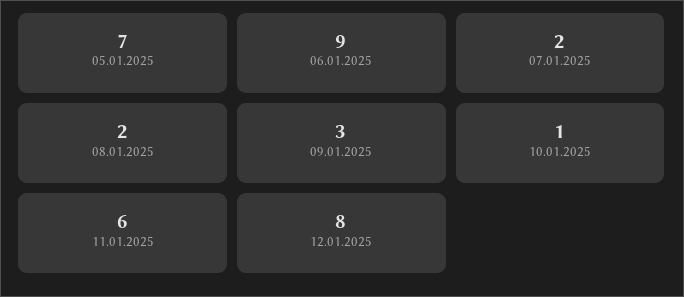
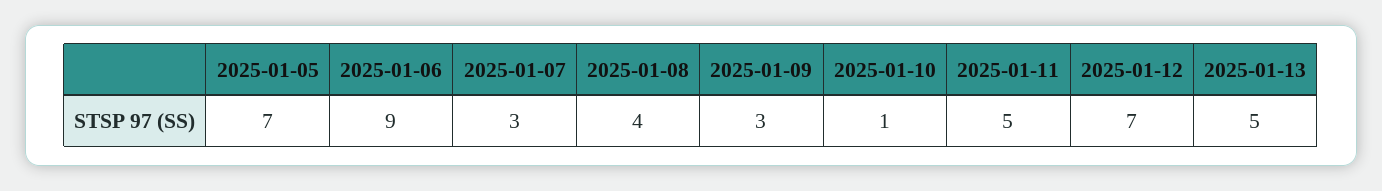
07.01.2025: 2 -> 3
08.01.2025: 2 -> 4
11.01.2025: 6 -> 5
12.01.2025: 8 -> 7
2025-01-13: none -> 5

